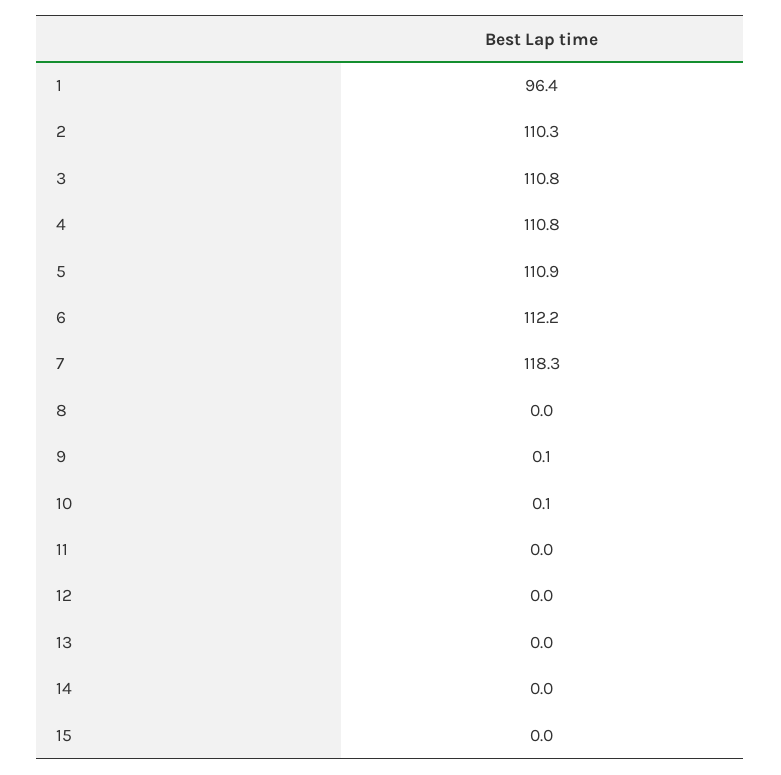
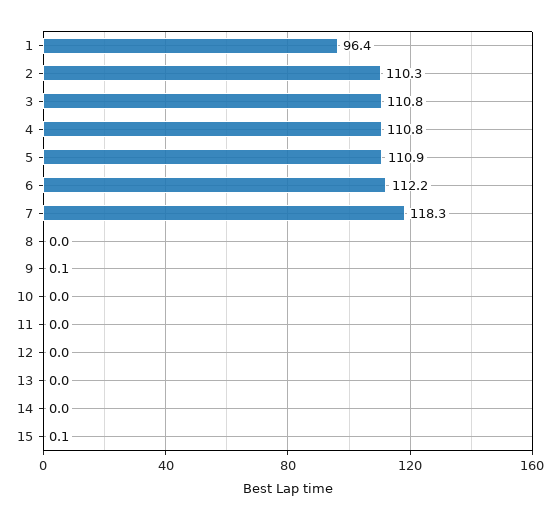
10: 0.1 -> 0
15: 0 -> 0.1

